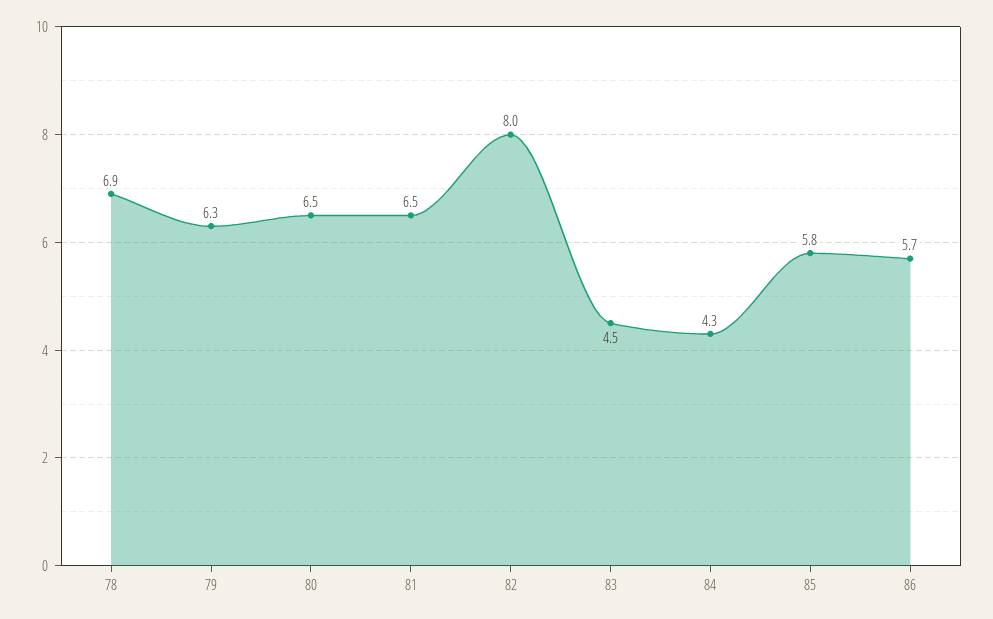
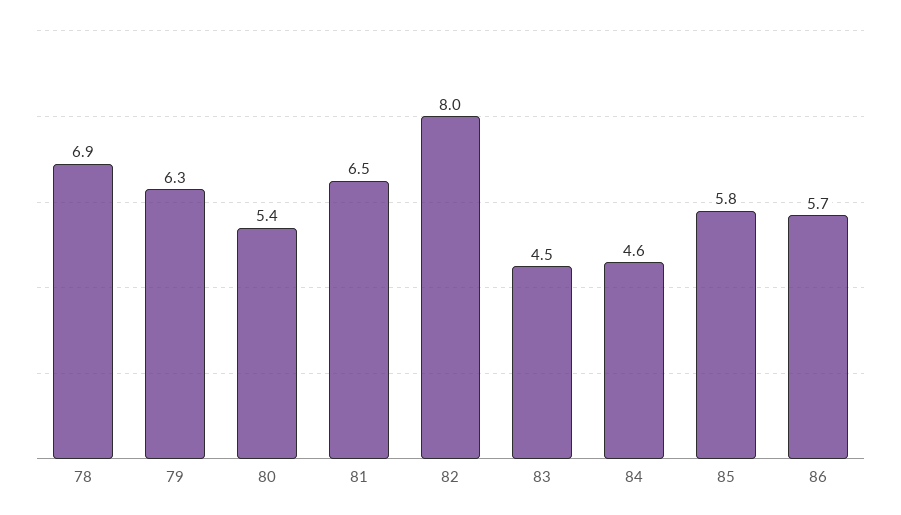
80: 6.5 -> 5.4
84: 4.3 -> 4.6

